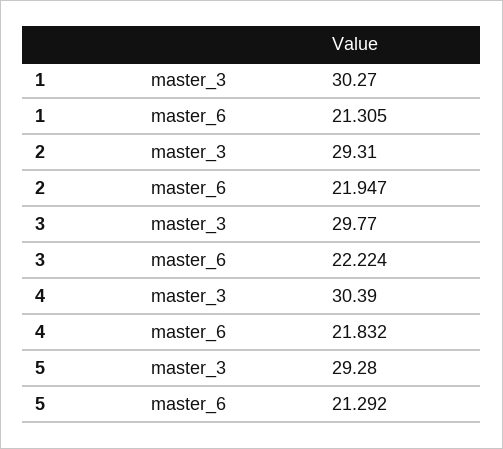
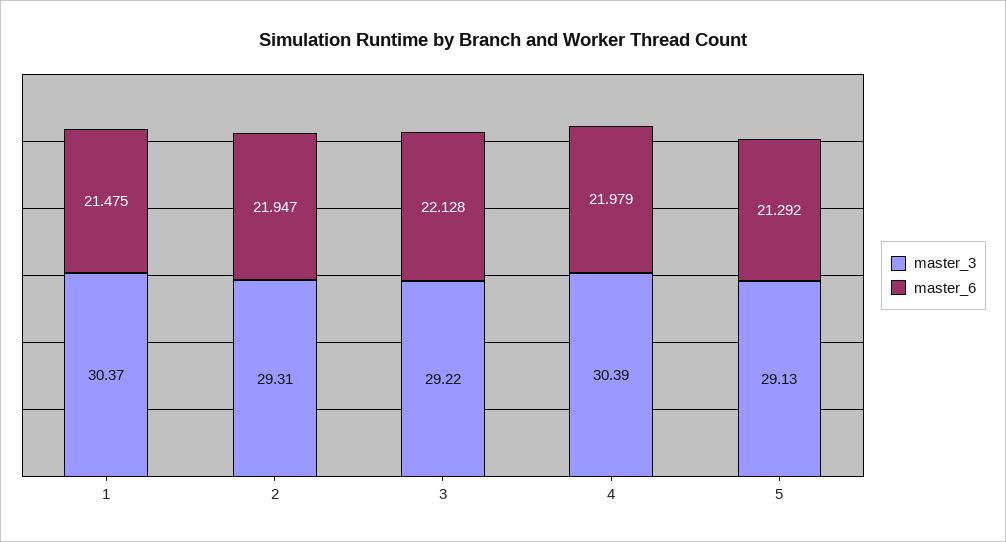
master_3, 1: 30.27 -> 30.37
master_6, 1: 21.305 -> 21.475
master_3, 3: 29.77 -> 29.22
master_6, 3: 22.224 -> 22.128
master_6, 4: 21.832 -> 21.979
master_3, 5: 29.28 -> 29.13

